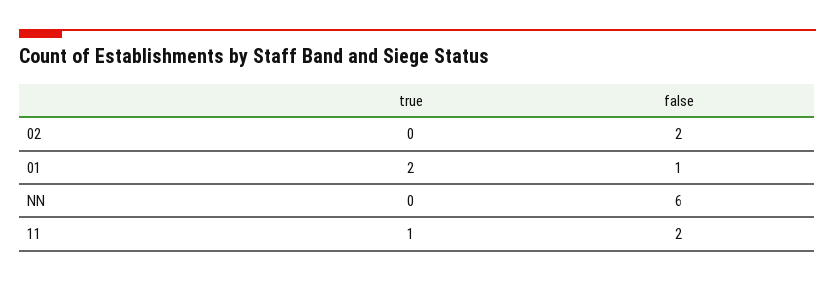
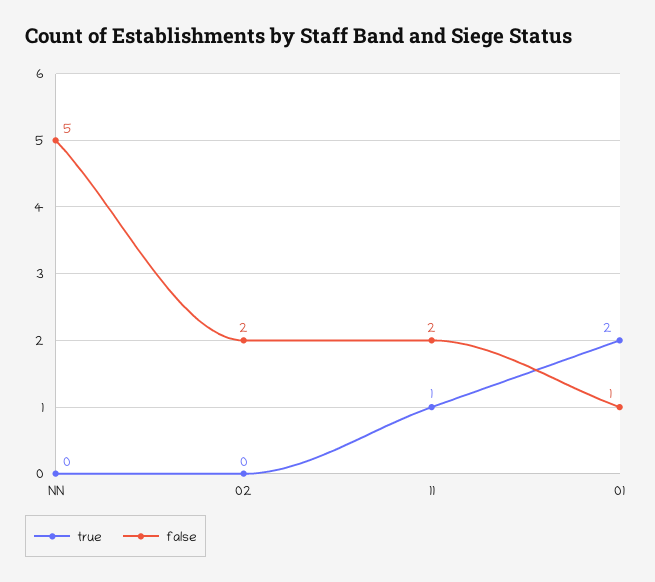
false, NN: 6 -> 5

